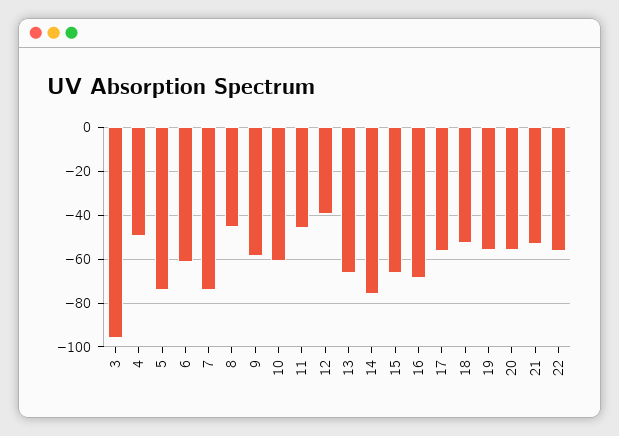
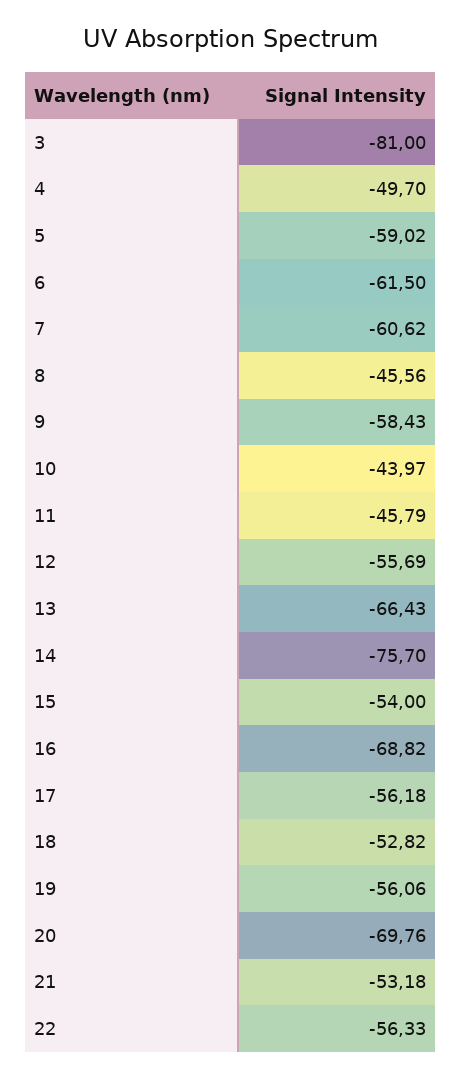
3: -95 -> -81
5: -75 -> -59.02
7: -75 -> -60.62
10: -60 -> -43.97
12: -40 -> -55.69
15: -65 -> -54
20: -55 -> -69.76

